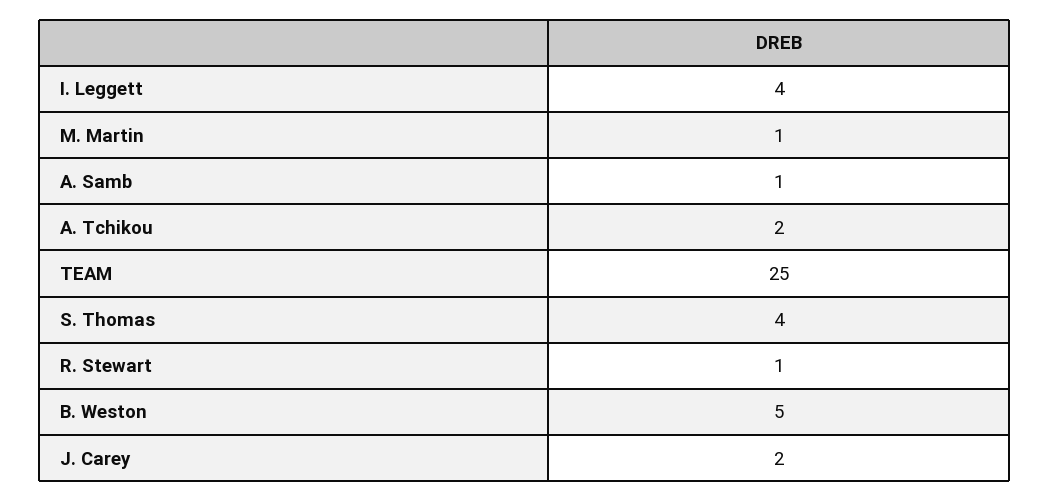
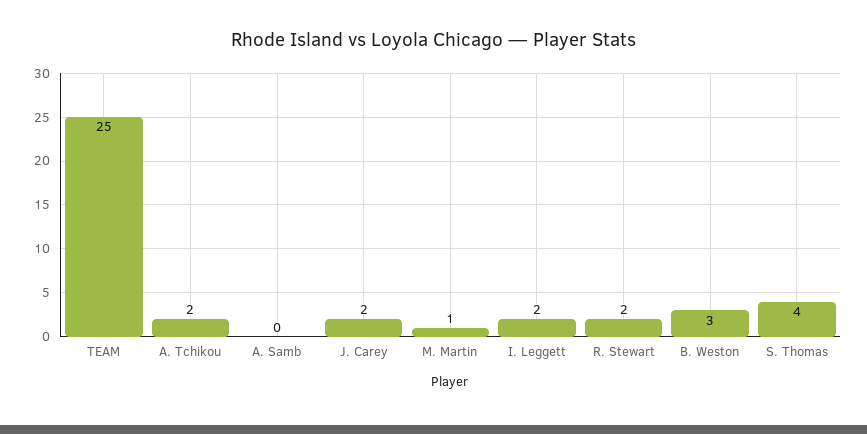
I. Leggett: 4 -> 2
A. Samb: 1 -> 0
R. Stewart: 1 -> 2
B. Weston: 5 -> 3

